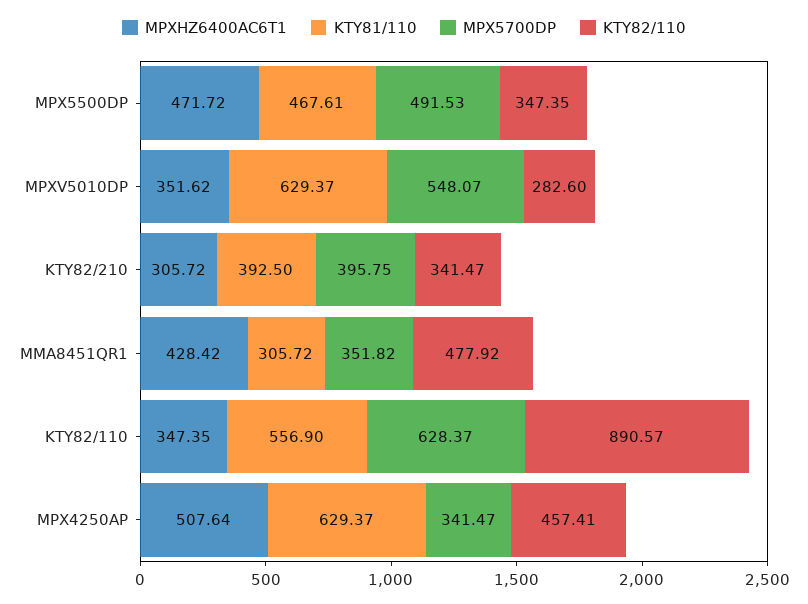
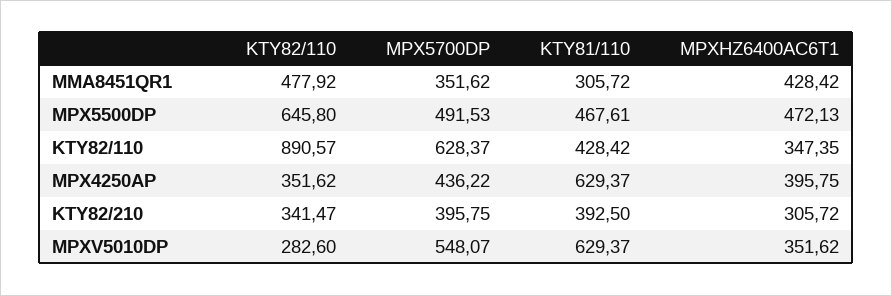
MPXHZ6400AC6T1, MPX5500DP: 471.72 -> 472.13
KTY82/110, MPX5500DP: 347.35 -> 645.8
MPX5700DP, MMA8451QR1: 351.82 -> 351.62
KTY81/110, KTY82/110: 556.9 -> 428.42
MPXHZ6400AC6T1, MPX4250AP: 507.64 -> 395.75
MPX5700DP, MPX4250AP: 341.47 -> 436.22
KTY82/110, MPX4250AP: 457.41 -> 351.62

